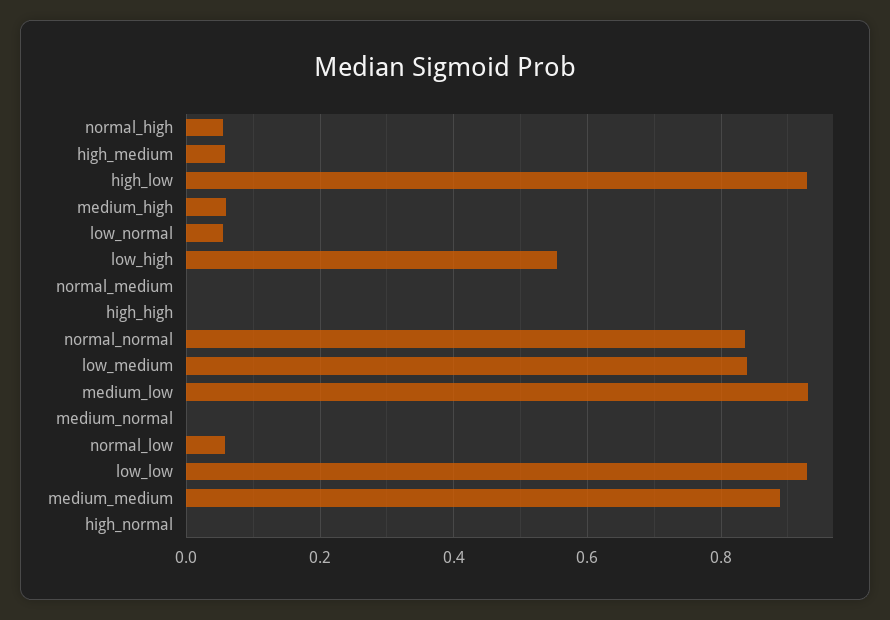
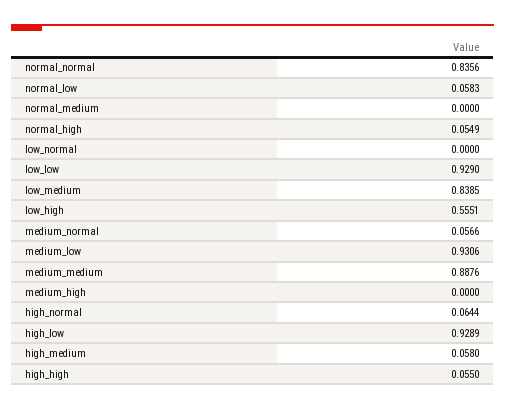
medium_high: 0.06 -> 0
low_normal: 0.06 -> 0
high_high: 0 -> 0.055
medium_normal: 0 -> 0.0566
high_normal: 0 -> 0.0644

